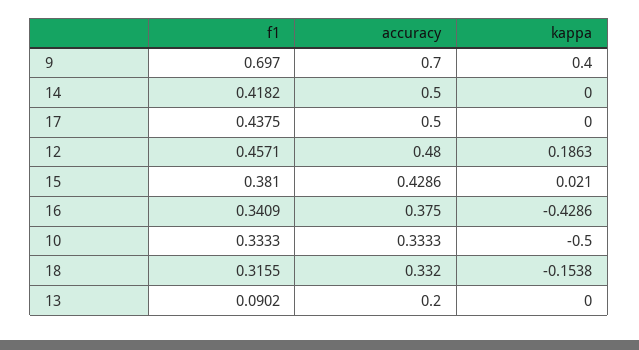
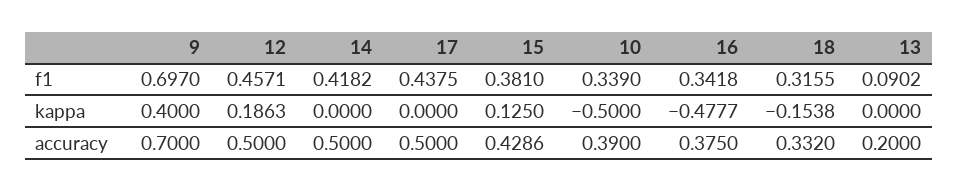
accuracy, 12: 0.48 -> 0.5
kappa, 15: 0.021 -> 0.125
f1, 16: 0.3409 -> 0.3418
kappa, 16: -0.4286 -> -0.4777
f1, 10: 0.3333 -> 0.339
accuracy, 10: 0.3333 -> 0.39

